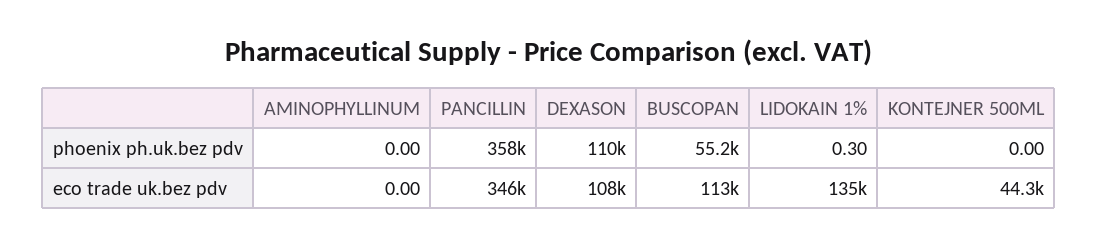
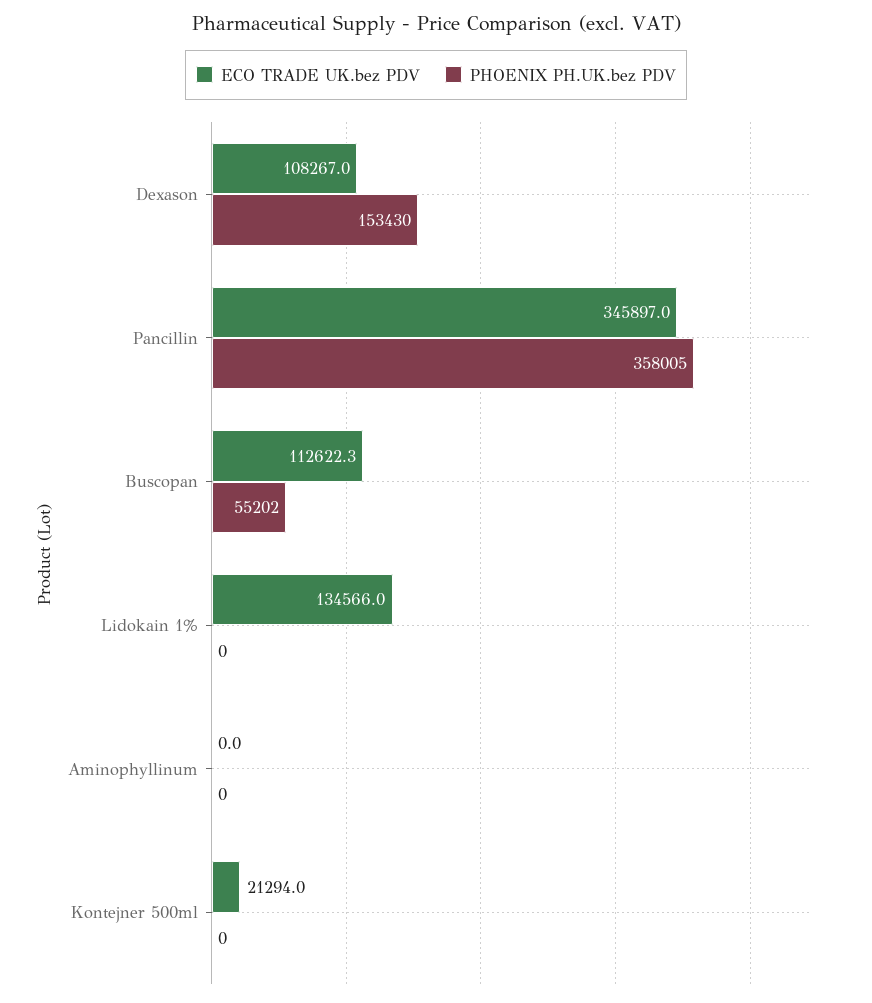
phoenix ph.uk.bez pdv, DEXASON: 110000 -> 153430
eco trade uk.bez pdv, KONTEJNER 500ML: 44300 -> 21294

